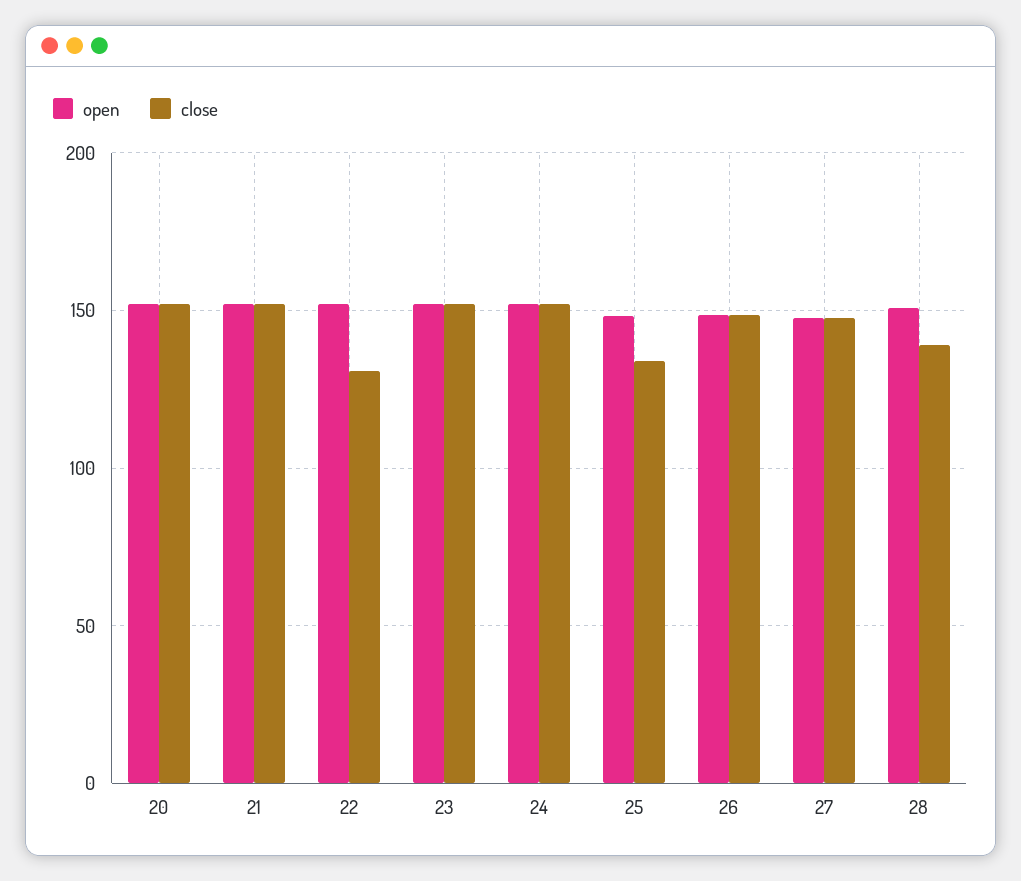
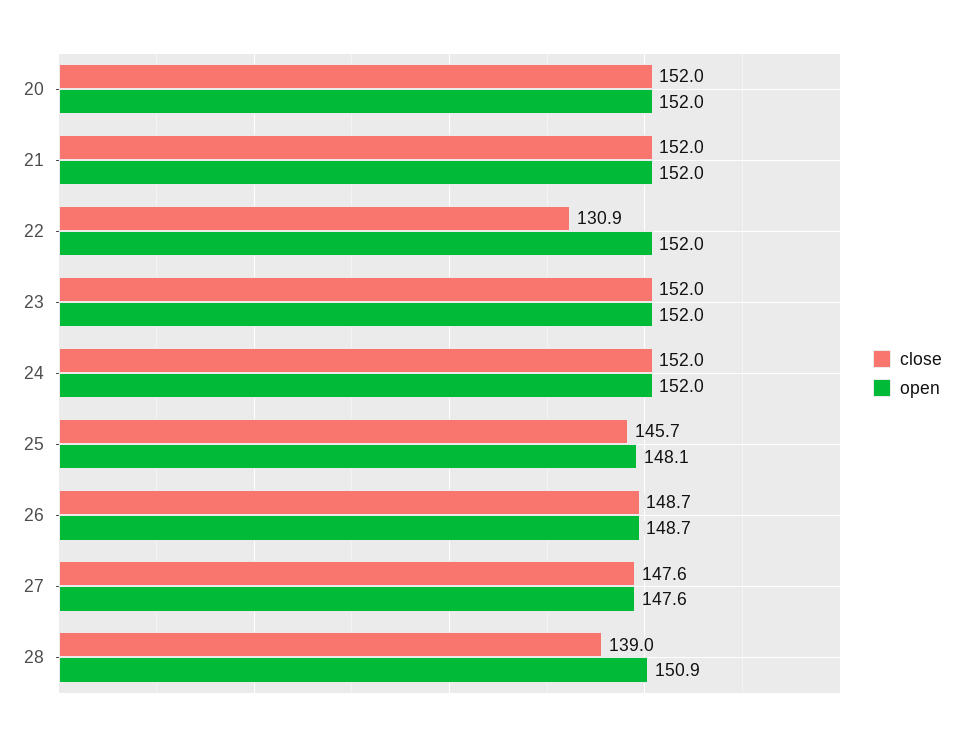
close, 25: 135 -> 145.7

